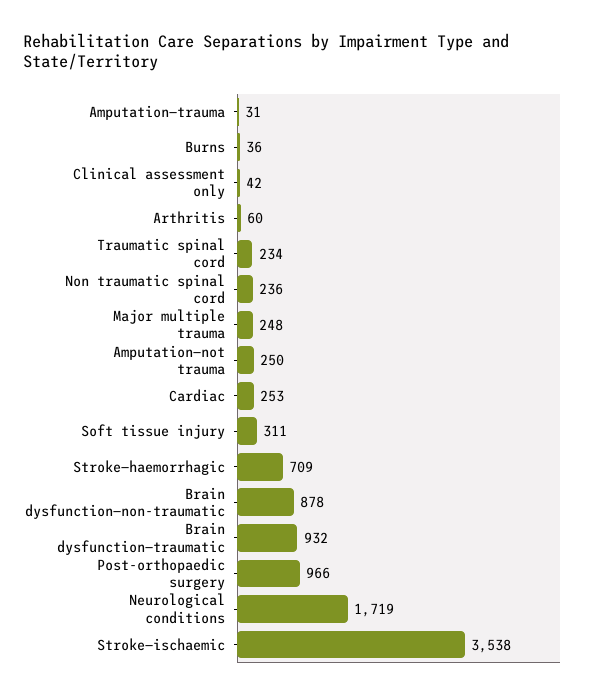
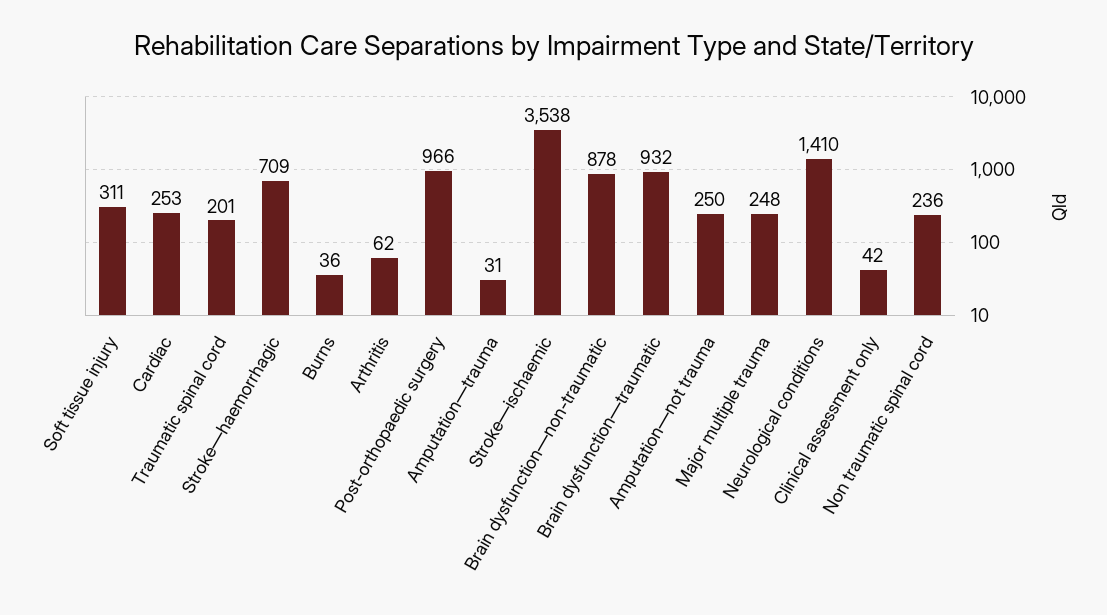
Arthritis: 60 -> 62
Traumatic spinal cord: 234 -> 201
Neurological conditions: 1719 -> 1410

